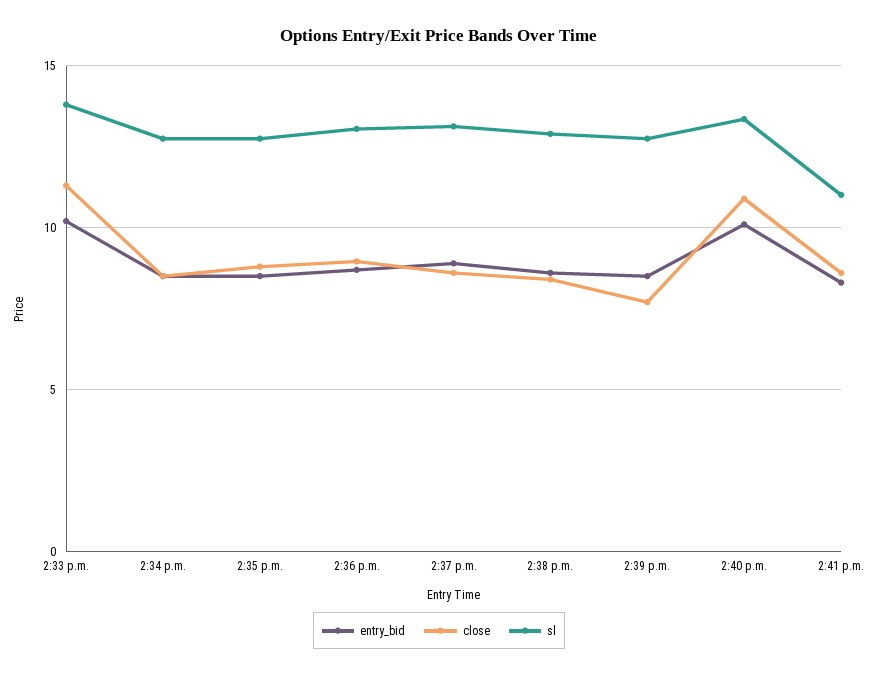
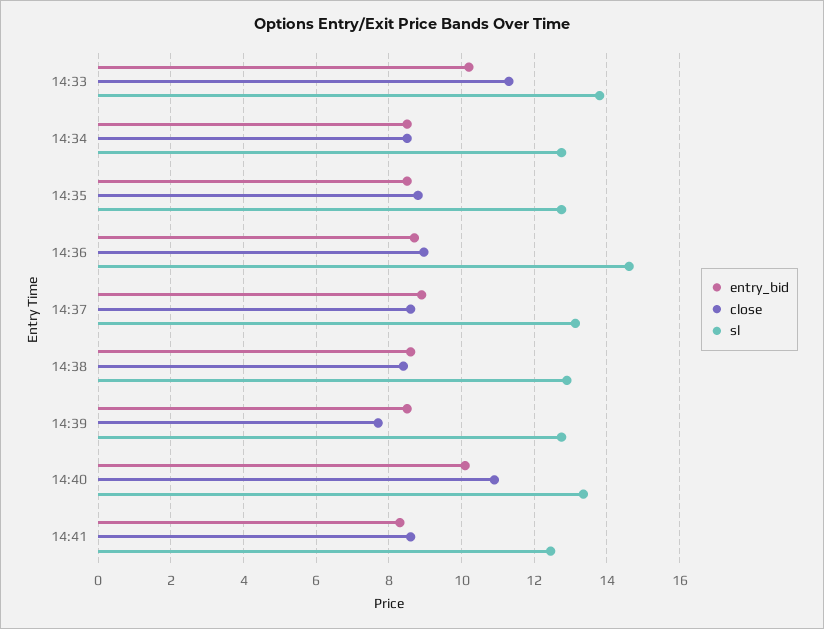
sl, 2:36 p.m.: 13 -> 14.6
sl, 2:41 p.m.: 11 -> 12.4

